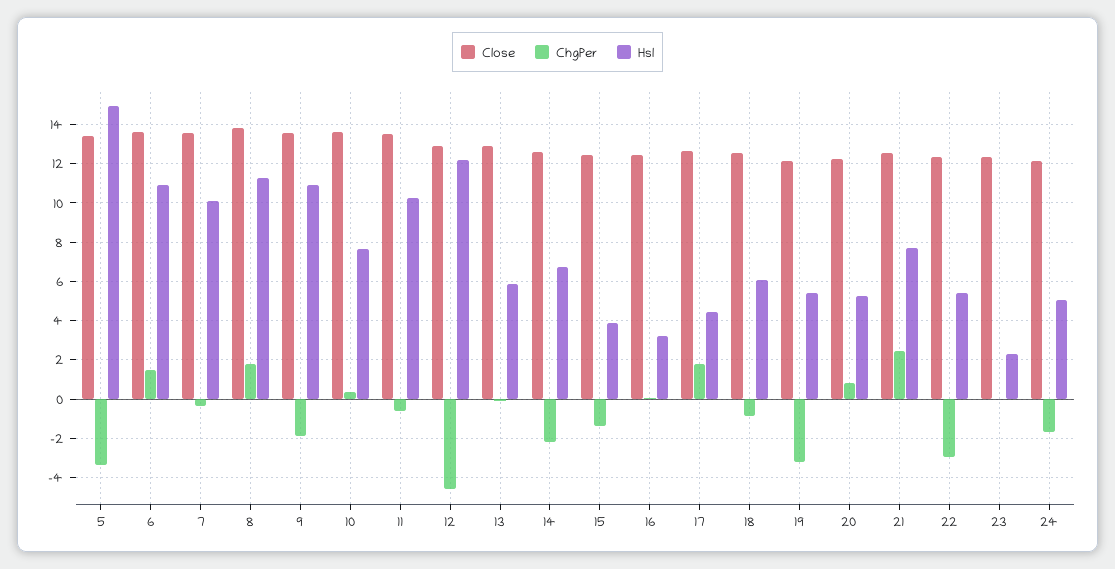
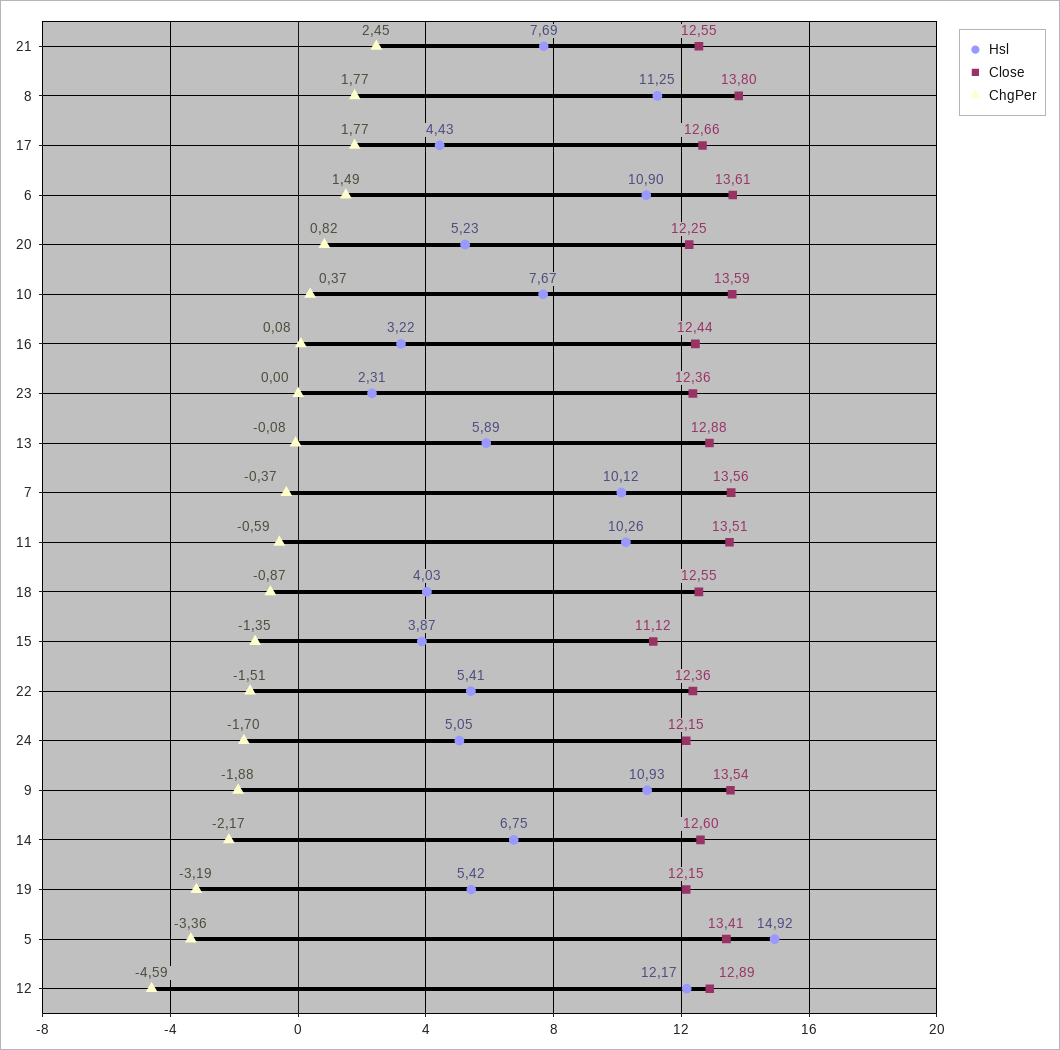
Close, 15: 12.5 -> 11.12
Hsl, 18: 6 -> 4.03
ChgPer, 22: -3 -> -1.51

